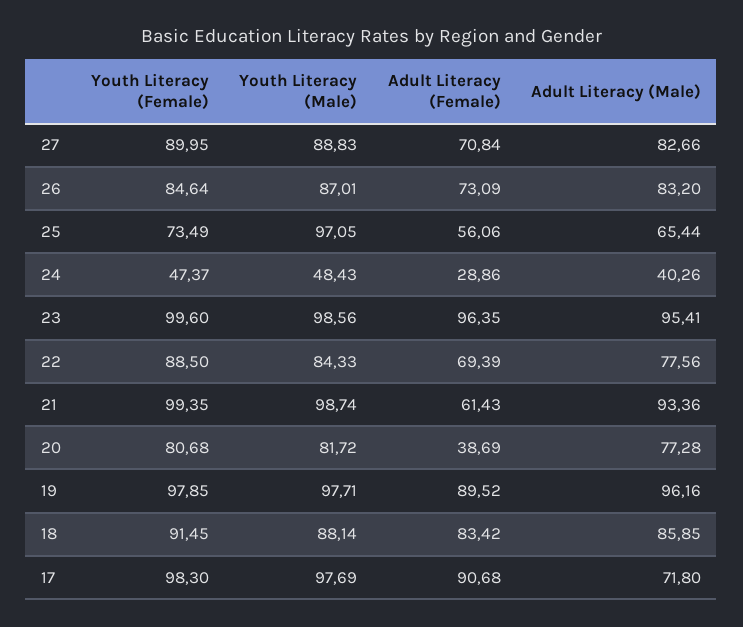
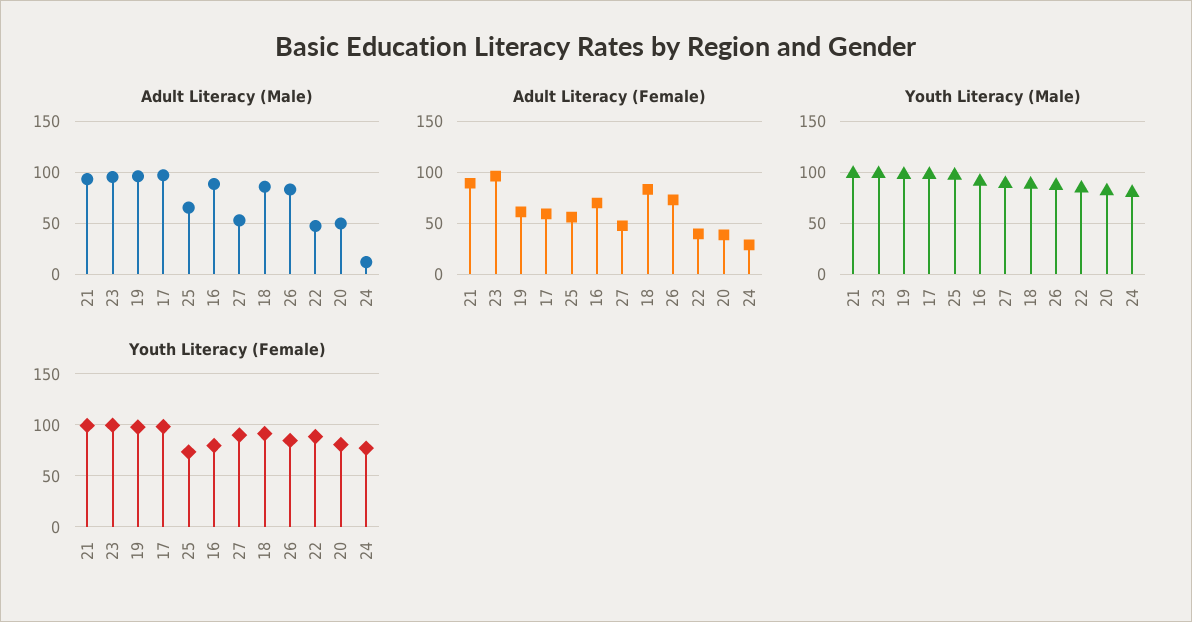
Adult Literacy (Female), 27: 70.84 -> 50
Adult Literacy (Male), 27: 82.66 -> 50
Youth Literacy (Female), 24: 47.37 -> 80
Youth Literacy (Male), 24: 48.43 -> 80
Adult Literacy (Male), 24: 40.26 -> 10
Adult Literacy (Female), 22: 69.39 -> 40
Adult Literacy (Male), 22: 77.56 -> 50
Adult Literacy (Female), 21: 61.43 -> 90
Adult Literacy (Male), 20: 77.28 -> 50
Adult Literacy (Female), 19: 89.52 -> 60
Adult Literacy (Female), 17: 90.68 -> 60
Adult Literacy (Male), 17: 71.8 -> 100
Adult Literacy (Male), 16: none -> 90
Adult Literacy (Female), 16: none -> 70
Youth Literacy (Male), 16: none -> 90
Youth Literacy (Female), 16: none -> 80

